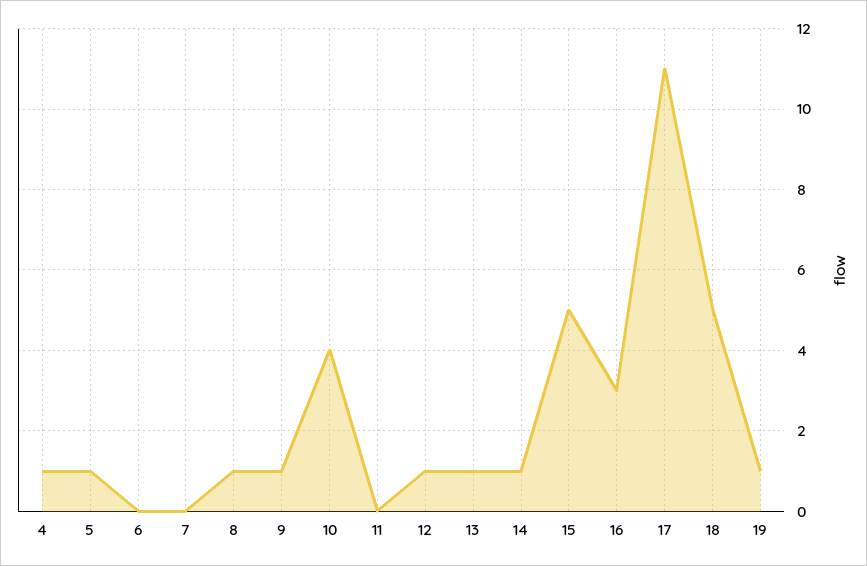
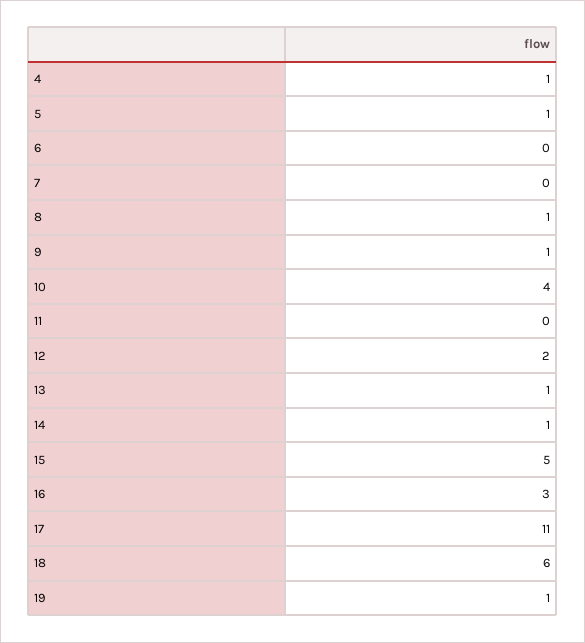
12: 1 -> 2
18: 5 -> 6

